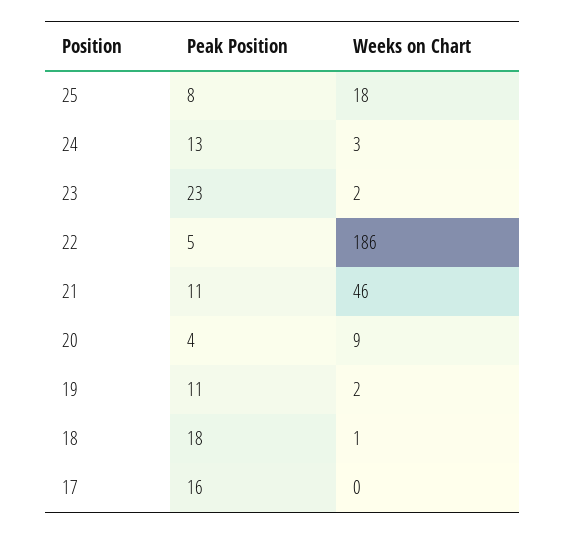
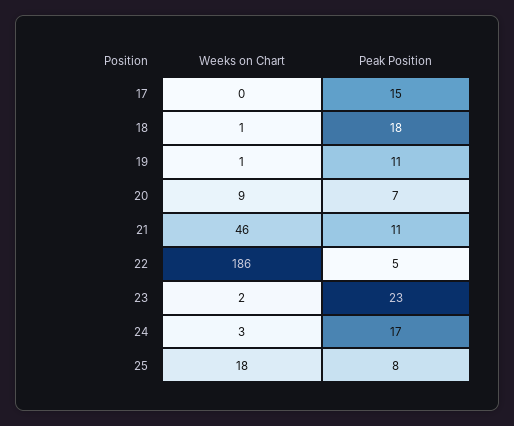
Peak Position, 24: 13 -> 17
Peak Position, 20: 4 -> 7
Weeks on Chart, 19: 2 -> 1
Peak Position, 17: 16 -> 15

